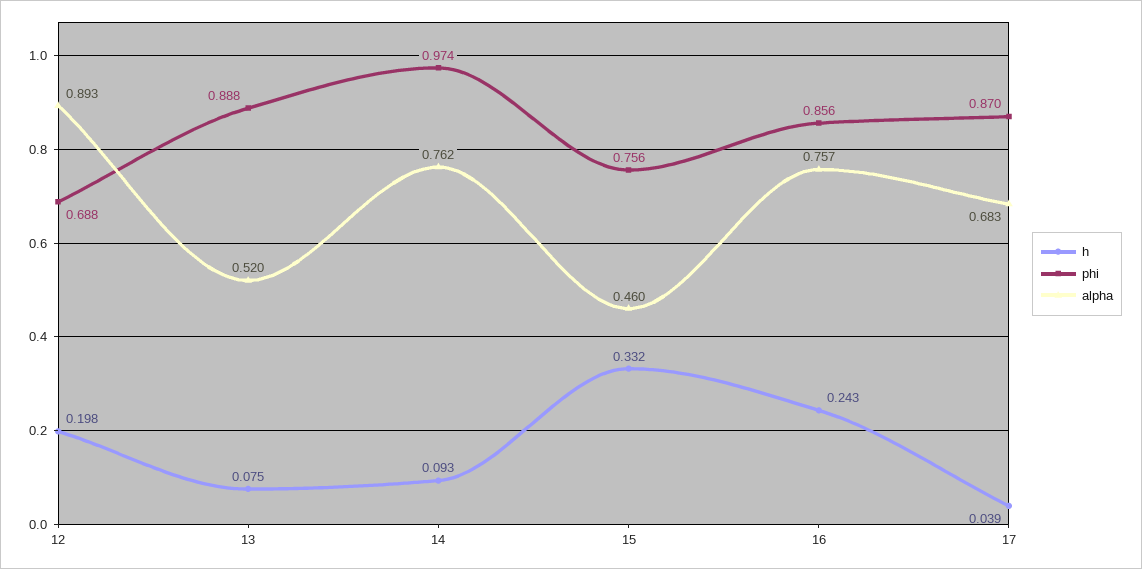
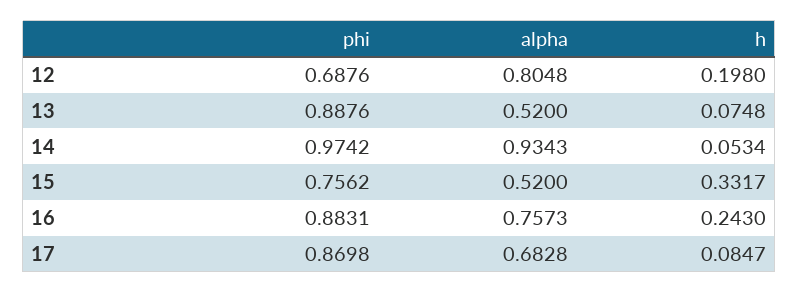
alpha, 12: 0.893 -> 0.8048
h, 14: 0.093 -> 0.0534
alpha, 14: 0.762 -> 0.9343
alpha, 15: 0.46 -> 0.52
phi, 16: 0.856 -> 0.8831
h, 17: 0.039 -> 0.0847

